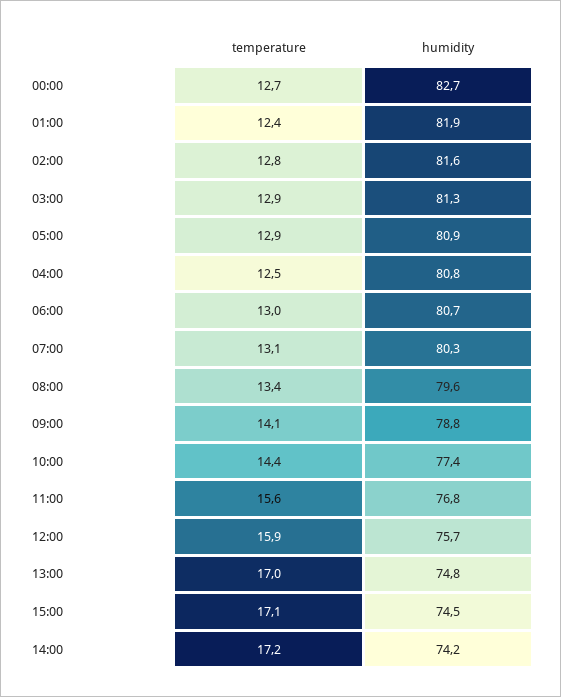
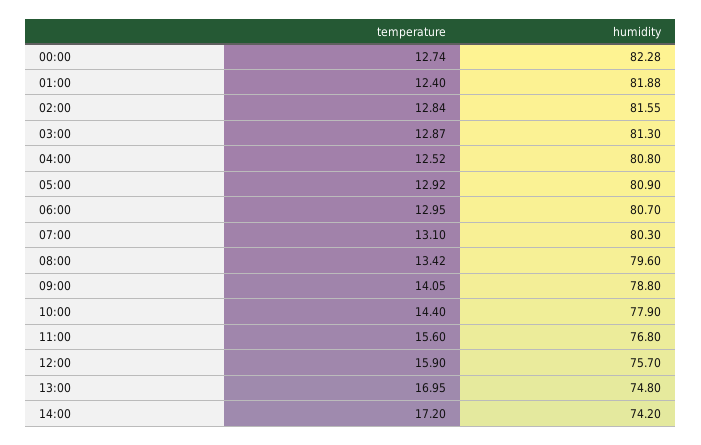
humidity, 00:00: 82.7 -> 82.28
humidity, 10:00: 77.4 -> 77.9
temperature, 15:00: 17.1 -> none
humidity, 15:00: 74.5 -> none

